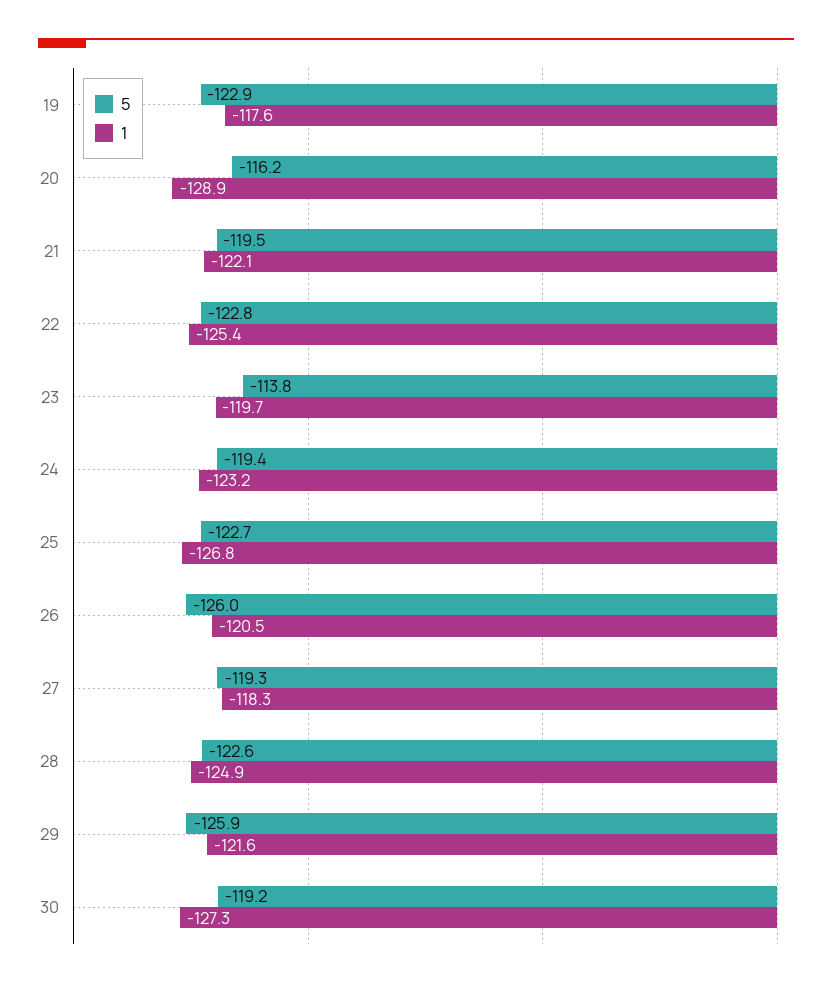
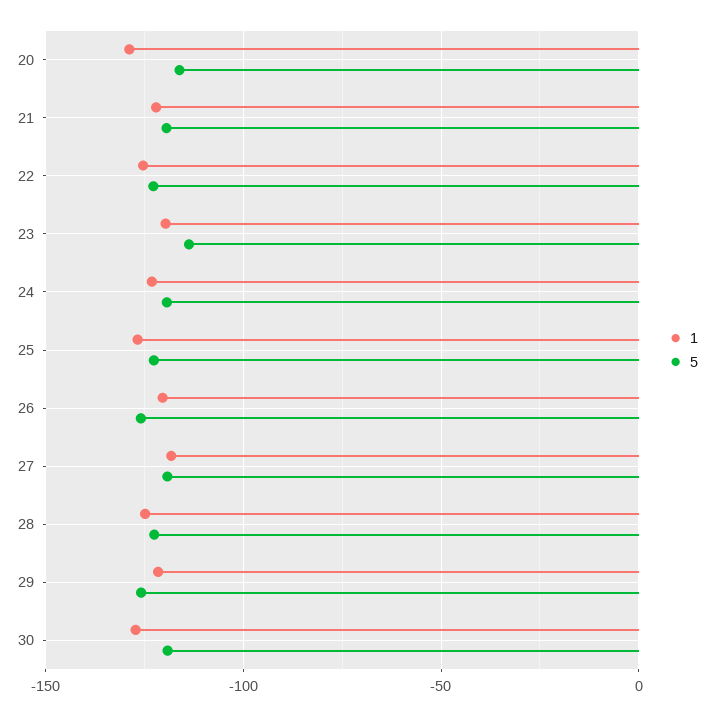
5, 19: -122.9 -> none
1, 19: -117.6 -> none

